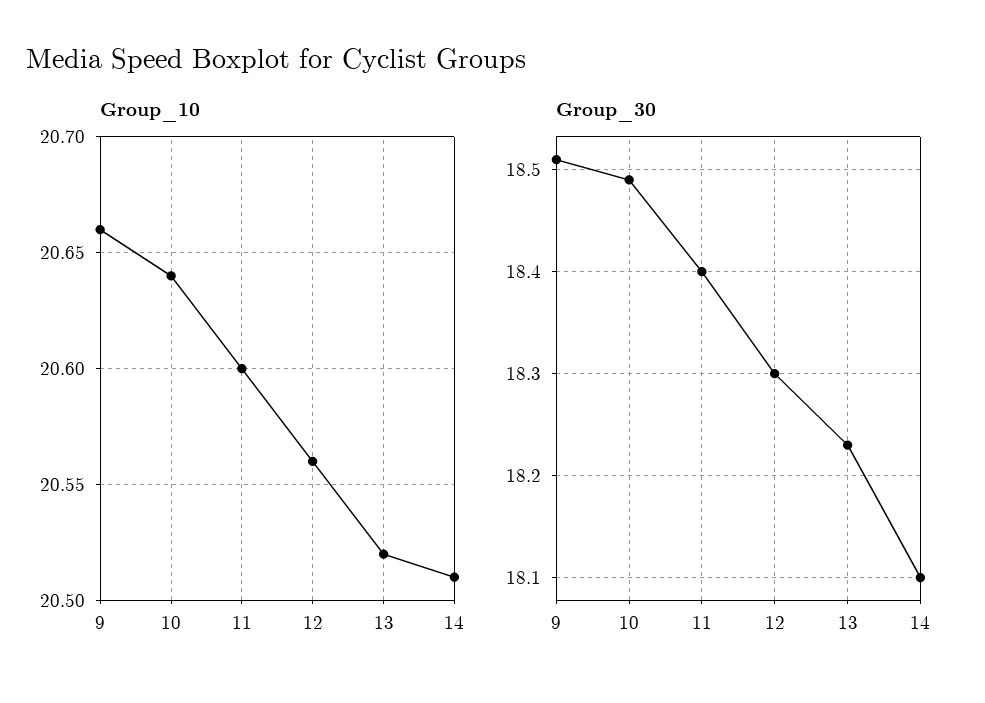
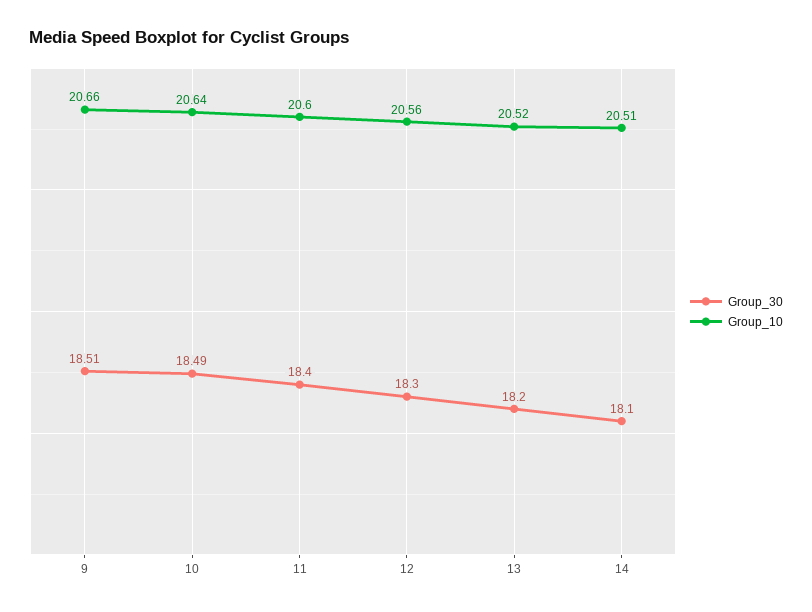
Group_30, 13: 18.23 -> 18.2

